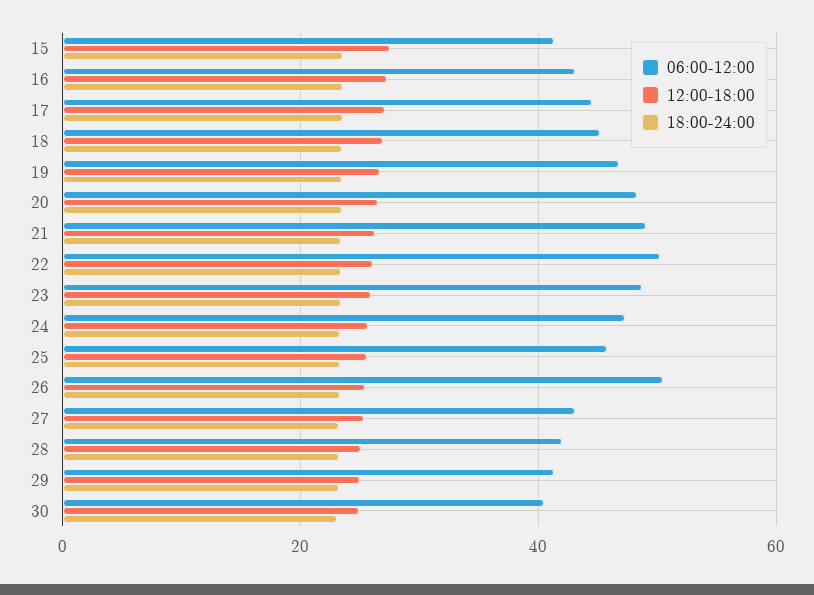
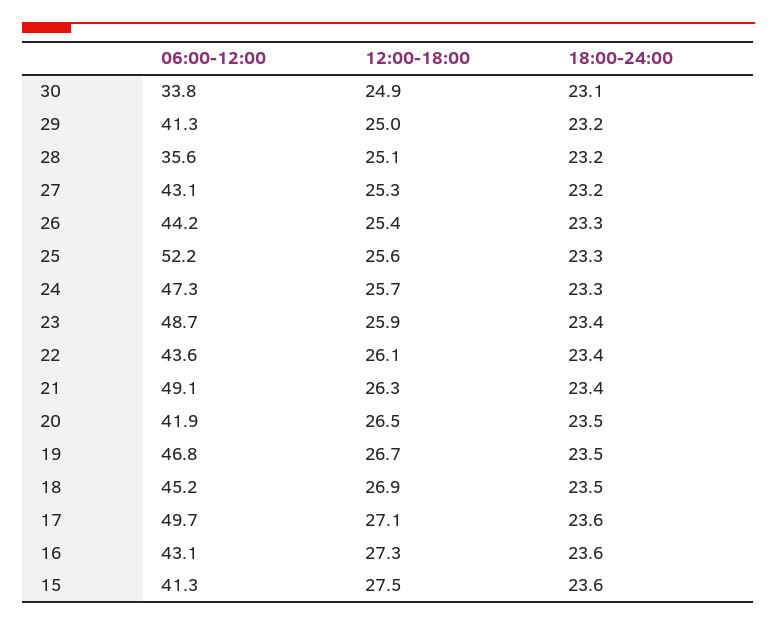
06:00-12:00, 17: 44 -> 49.7
06:00-12:00, 20: 48 -> 41.9
06:00-12:00, 22: 50 -> 43.6
06:00-12:00, 25: 46 -> 52.2
06:00-12:00, 26: 50 -> 44.2
06:00-12:00, 28: 42 -> 35.6
06:00-12:00, 30: 40 -> 33.8

